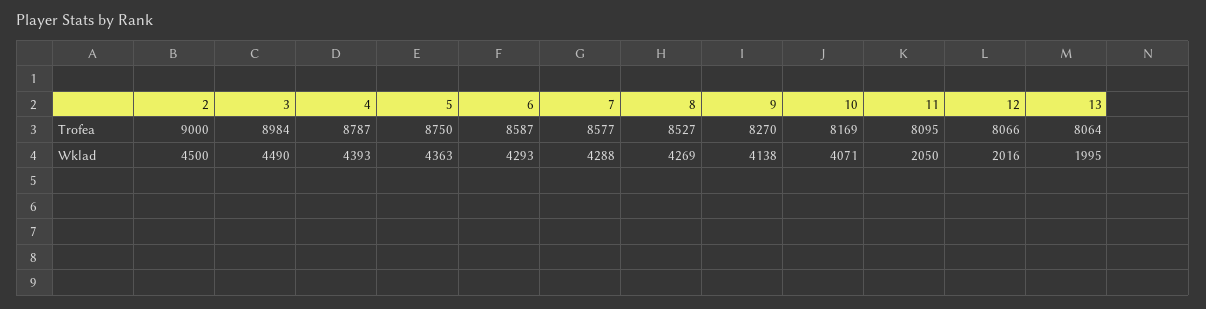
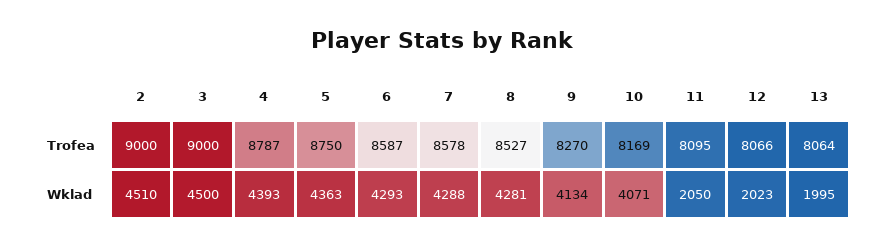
3, Trofea: 8984 -> 9000
7, Trofea: 8577 -> 8578
2, Wklad: 4500 -> 4510
3, Wklad: 4490 -> 4500
8, Wklad: 4269 -> 4281
9, Wklad: 4138 -> 4134
12, Wklad: 2016 -> 2023

